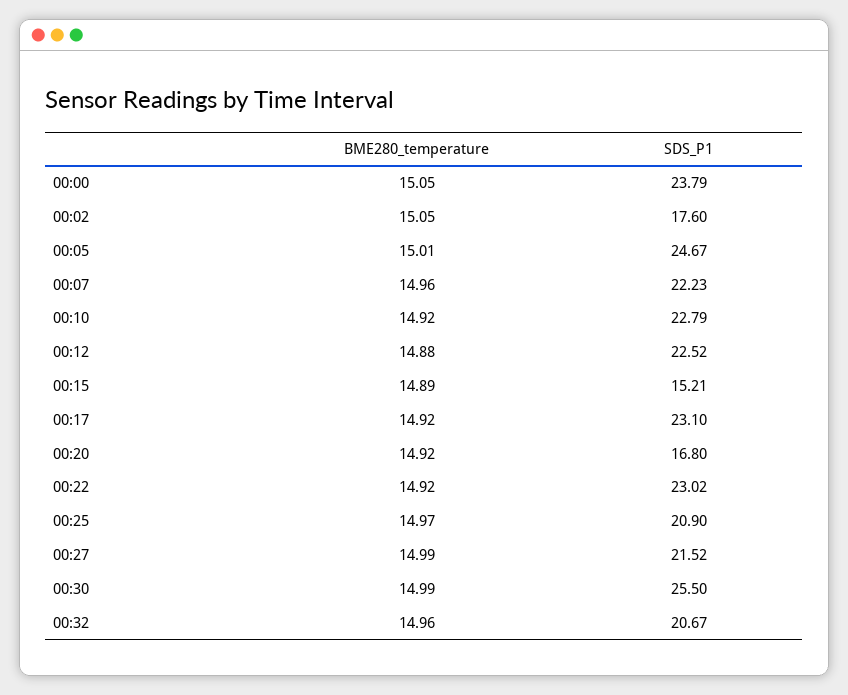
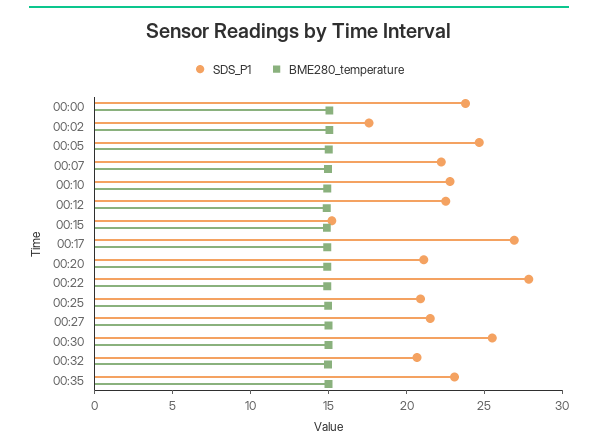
SDS_P1, 00:17: 23.1 -> 27
SDS_P1, 00:20: 16.8 -> 21
SDS_P1, 00:22: 23.02 -> 28
SDS_P1, 00:35: none -> 23
BME280_temperature, 00:35: none -> 15

